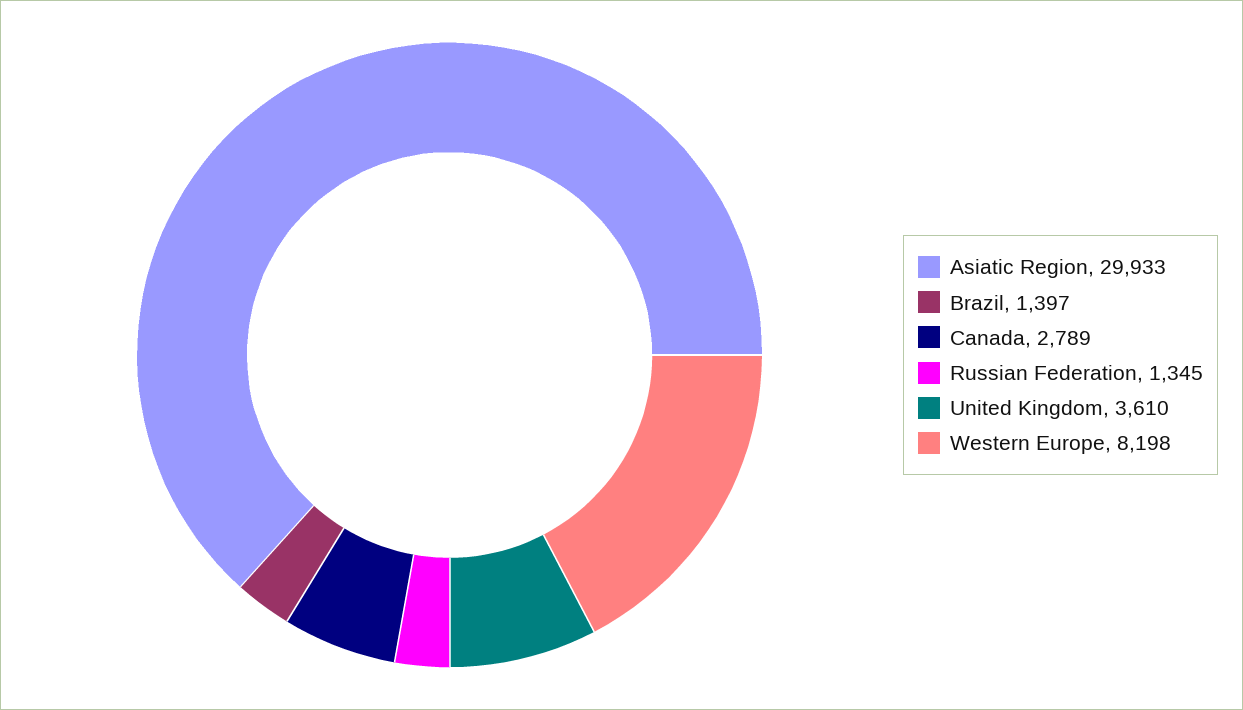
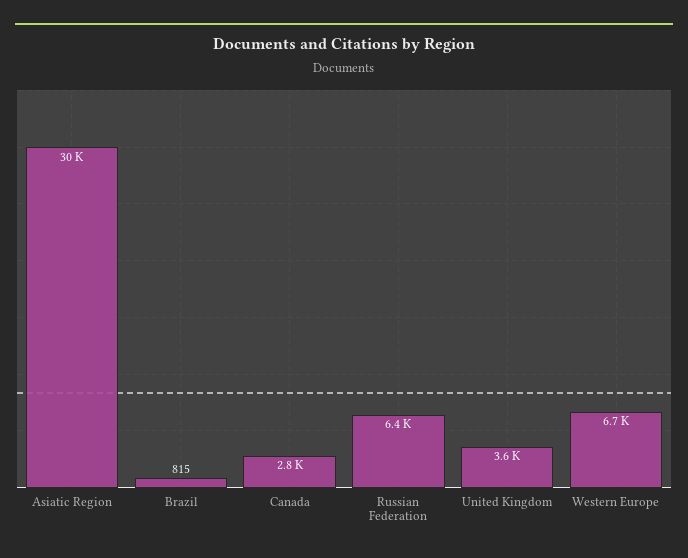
Brazil: 1397 -> 815
Russian Federation: 1345 -> 6400
Western Europe: 8198 -> 6700

